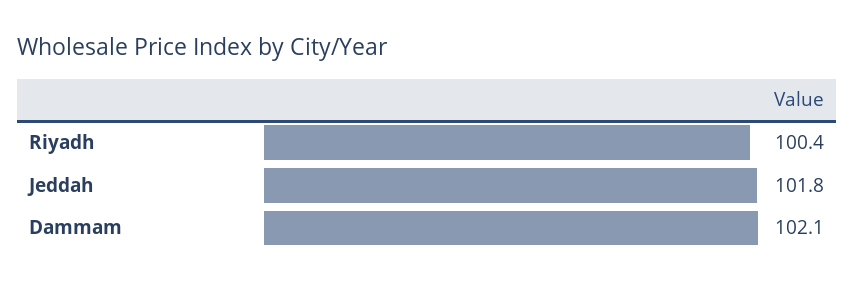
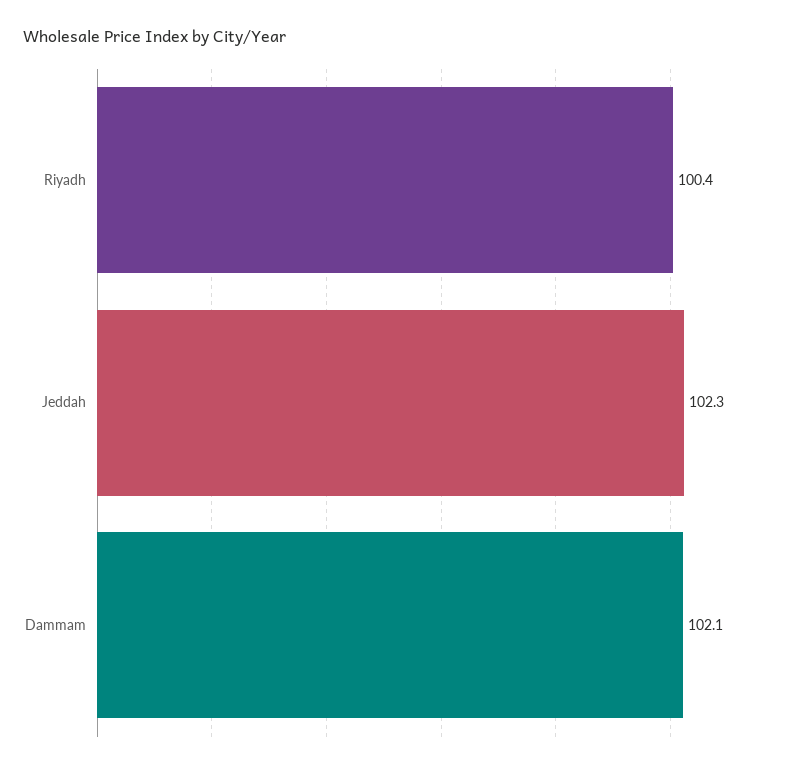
Jeddah: 101.8 -> 102.3

